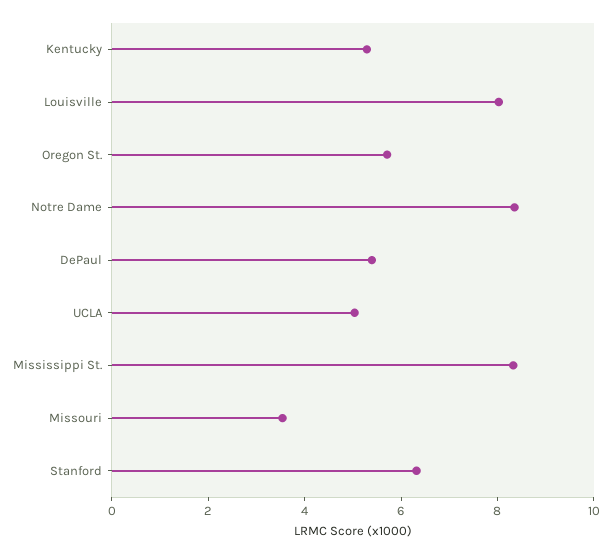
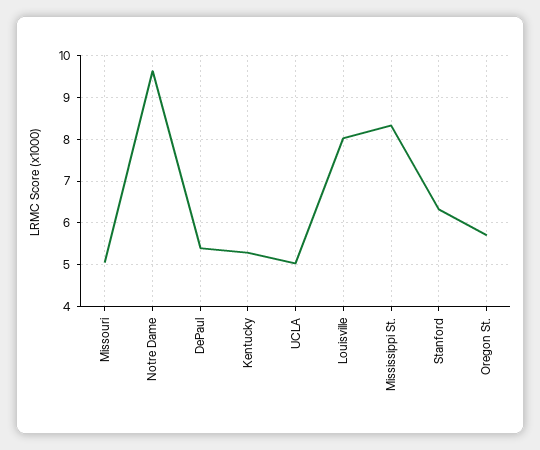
Notre Dame: 8.5 -> 9.6
Missouri: 3.5 -> 5

